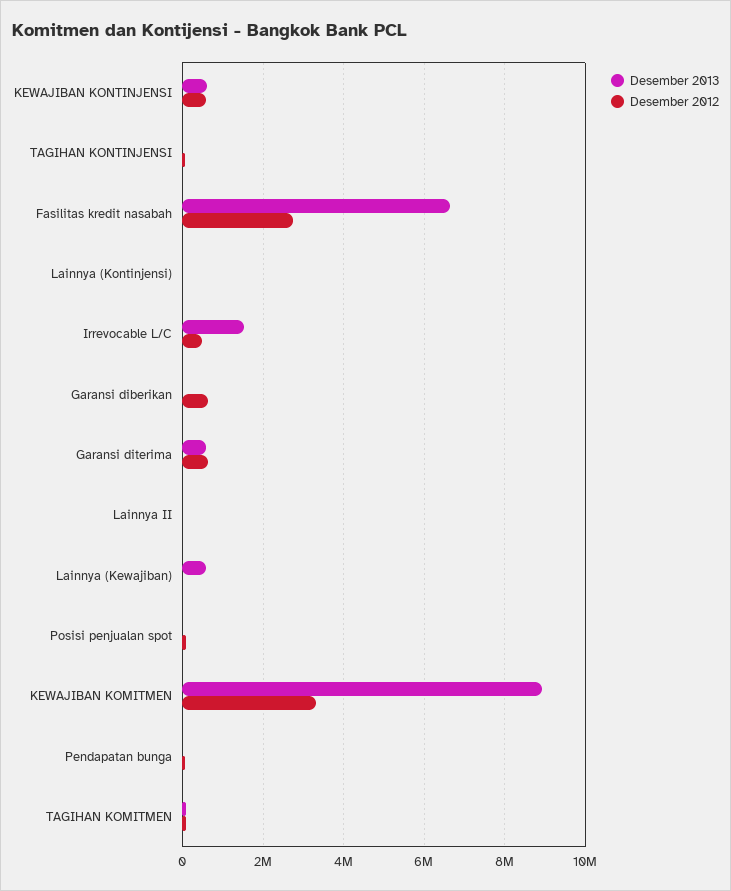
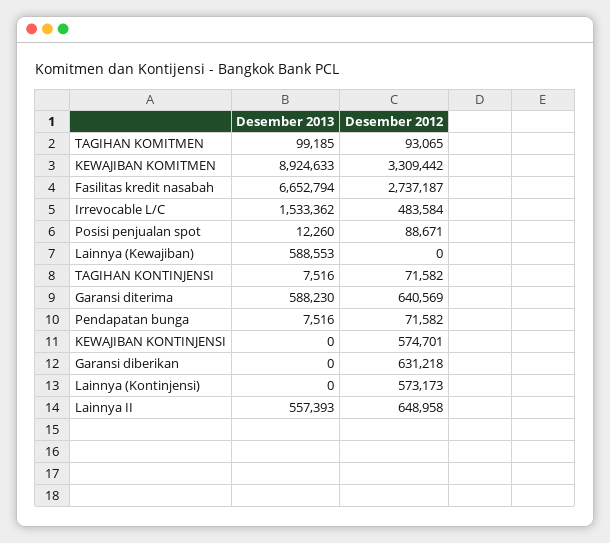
Desember 2013, KEWAJIBAN KONTINJENSI: 600000 -> 0
Desember 2012, Lainnya (Kontinjensi): 0 -> 573173
Desember 2013, Lainnya II: 0 -> 557393
Desember 2012, Lainnya II: 0 -> 648958

